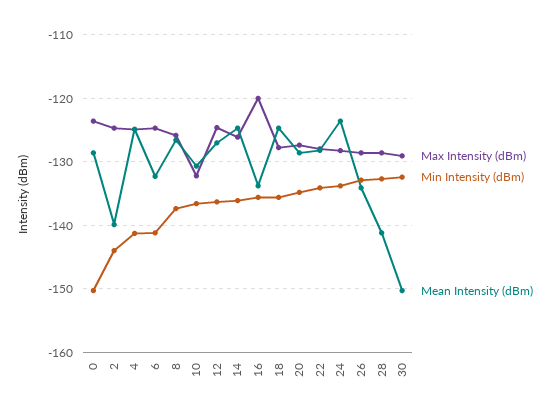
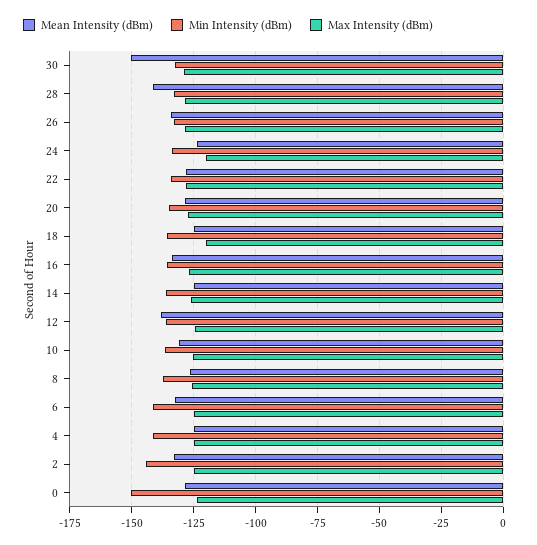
Mean Intensity (dBm), 2: -140 -> -132.5
Max Intensity (dBm), 10: -132 -> -125
Mean Intensity (dBm), 12: -127 -> -137.5
Max Intensity (dBm), 16: -120 -> -127.5
Max Intensity (dBm), 18: -128 -> -120
Max Intensity (dBm), 24: -128 -> -120

